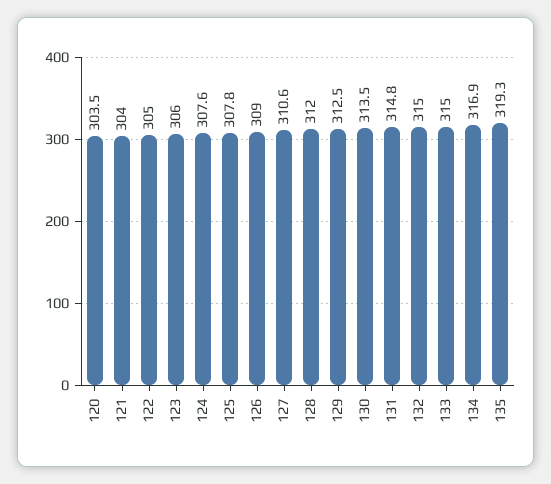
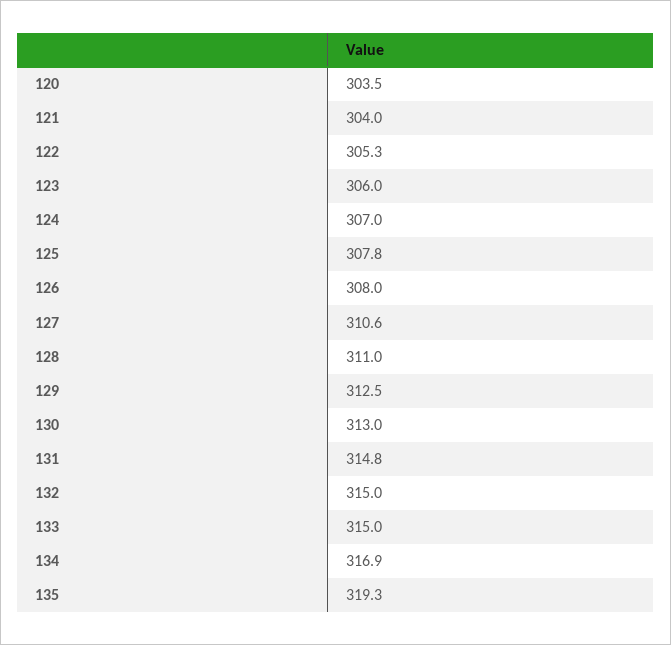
122: 305 -> 305.3
124: 307.6 -> 307
126: 309 -> 308
128: 312 -> 311
130: 313.5 -> 313

